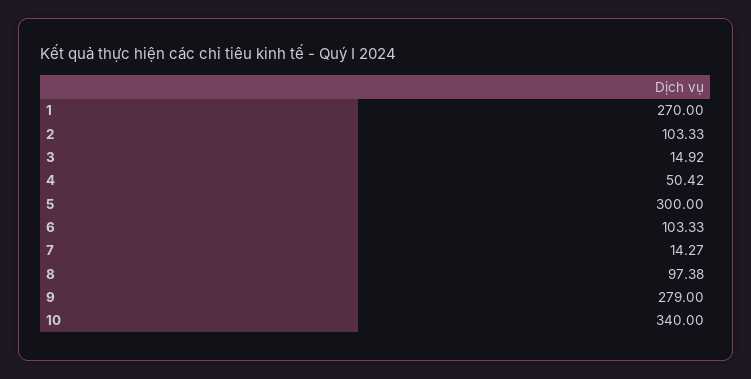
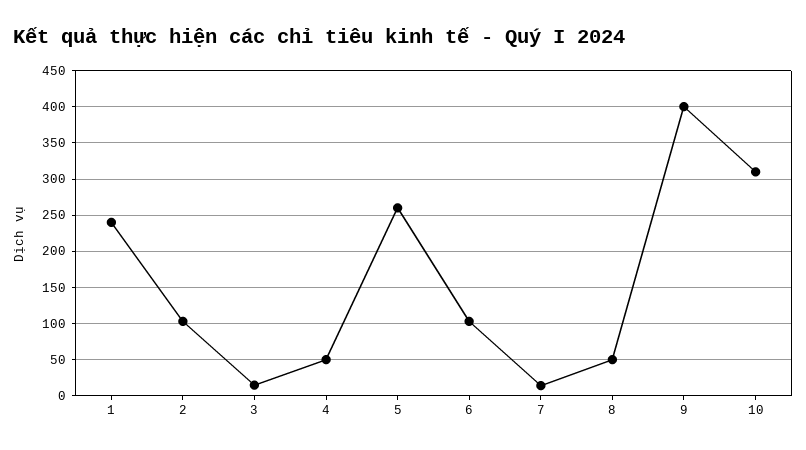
1: 270 -> 240
5: 300 -> 260
8: 97.38 -> 50
9: 279 -> 400
10: 340 -> 310

